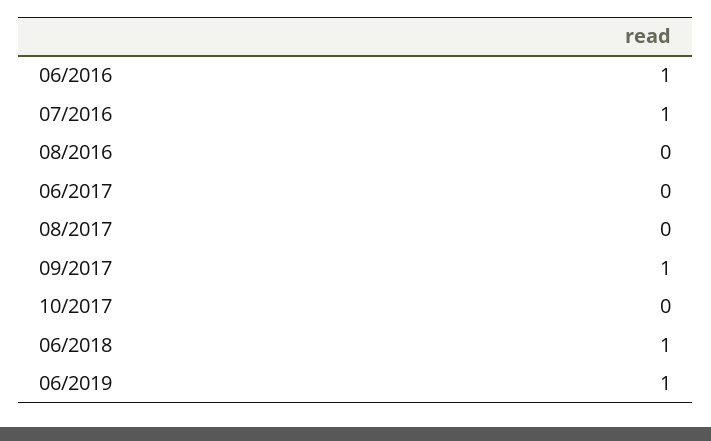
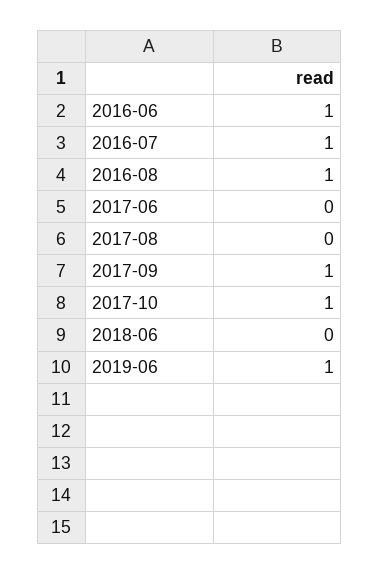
08/2016: 0 -> 1
10/2017: 0 -> 1
06/2018: 1 -> 0

